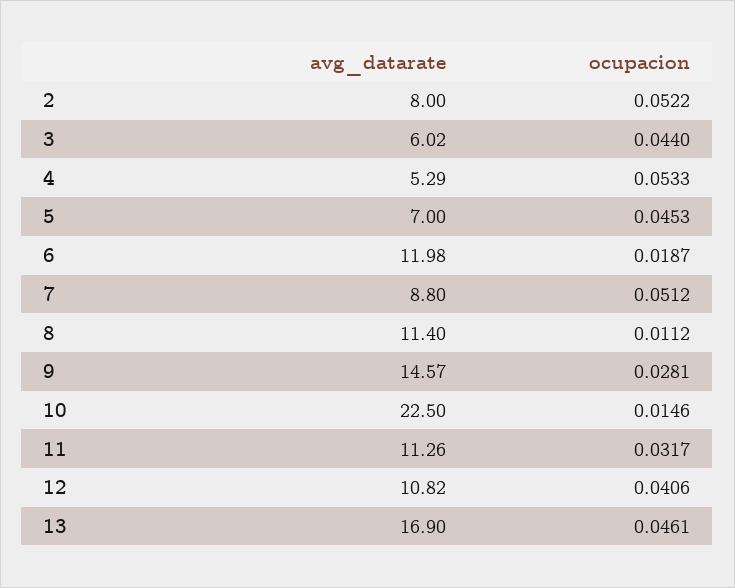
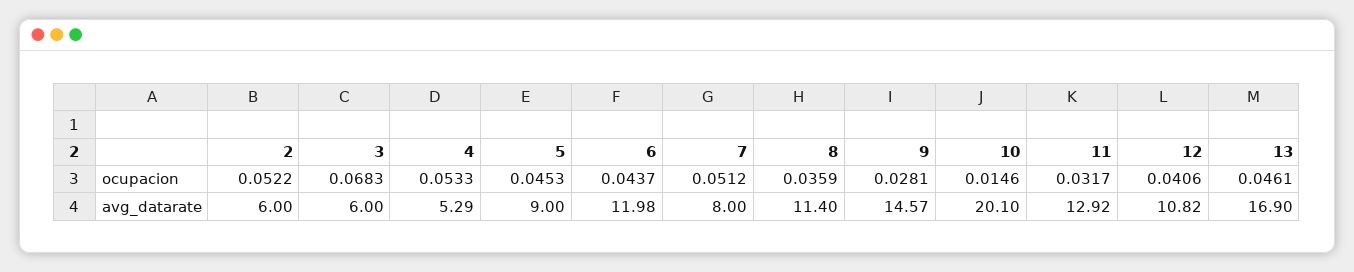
avg_datarate, 2: 8 -> 6
avg_datarate, 3: 6.02 -> 6
ocupacion, 3: 0.044 -> 0.0683
avg_datarate, 5: 7 -> 9
ocupacion, 6: 0.0187 -> 0.0437
avg_datarate, 7: 8.8 -> 8
ocupacion, 8: 0.0112 -> 0.0359
avg_datarate, 10: 22.5 -> 20.1
avg_datarate, 11: 11.26 -> 12.92

